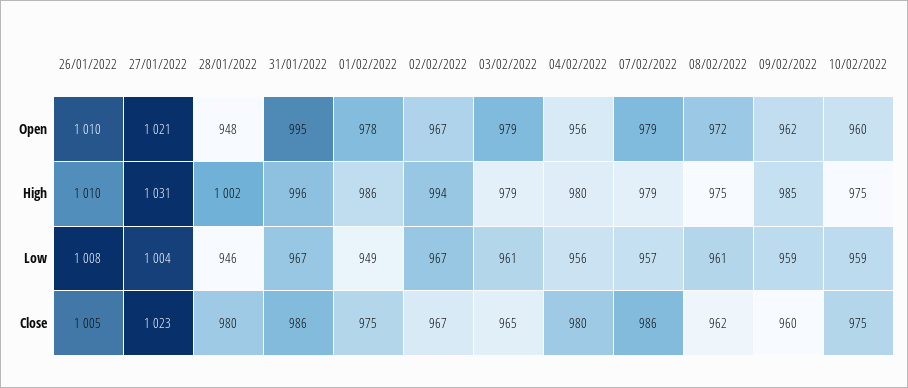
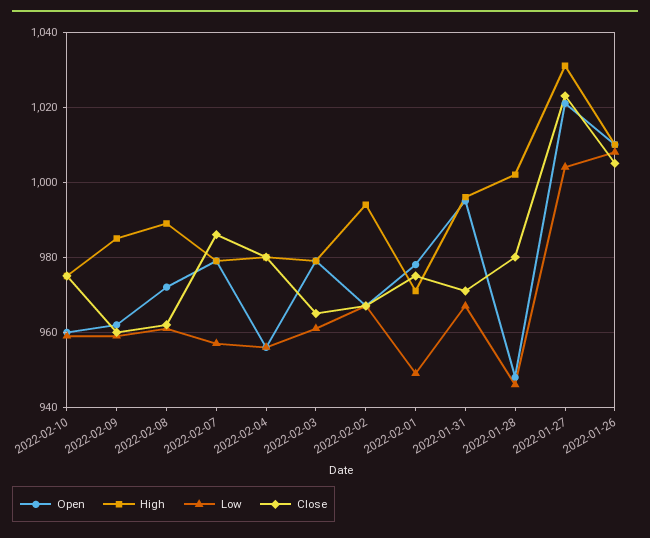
High, 01/02/2022: 986 -> 970
High, 08/02/2022: 975 -> 990
Close, 31/01/2022: 986 -> 970

